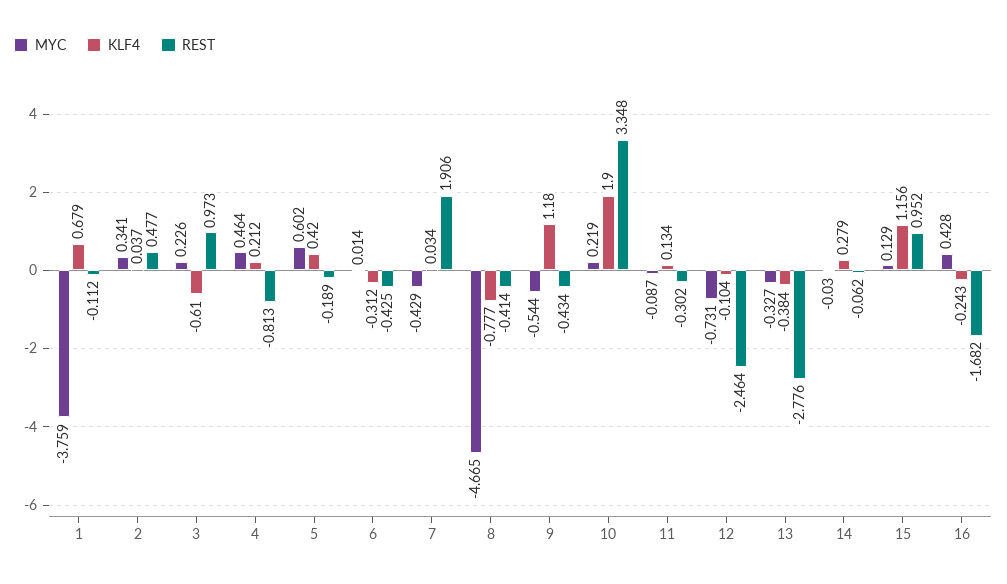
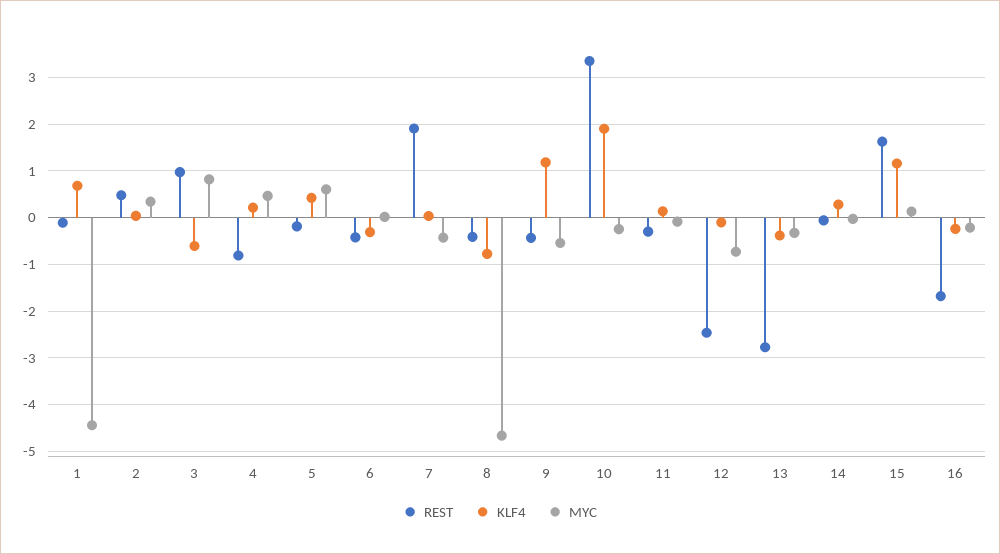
MYC, 1: -3.759 -> -4.4
MYC, 3: 0.226 -> 0.8
MYC, 10: 0.219 -> -0.2
REST, 15: 0.952 -> 1.6
MYC, 16: 0.428 -> -0.2

